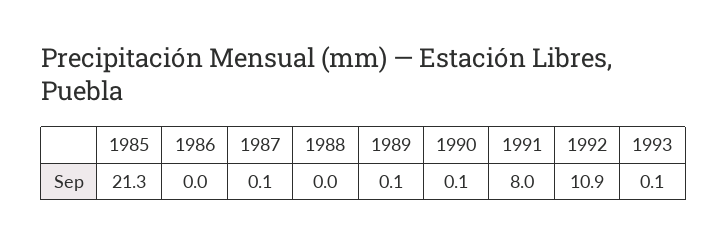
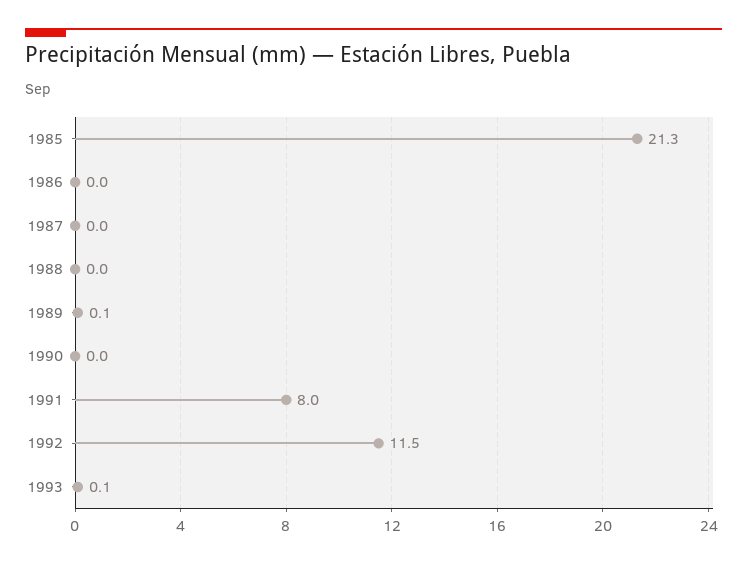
1987: 0.1 -> 0
1990: 0.1 -> 0
1992: 10.9 -> 11.5

